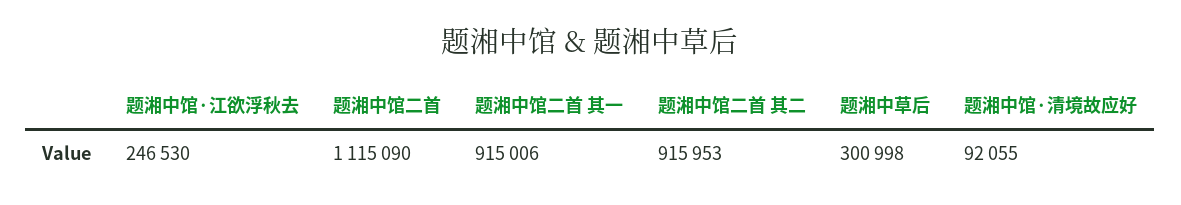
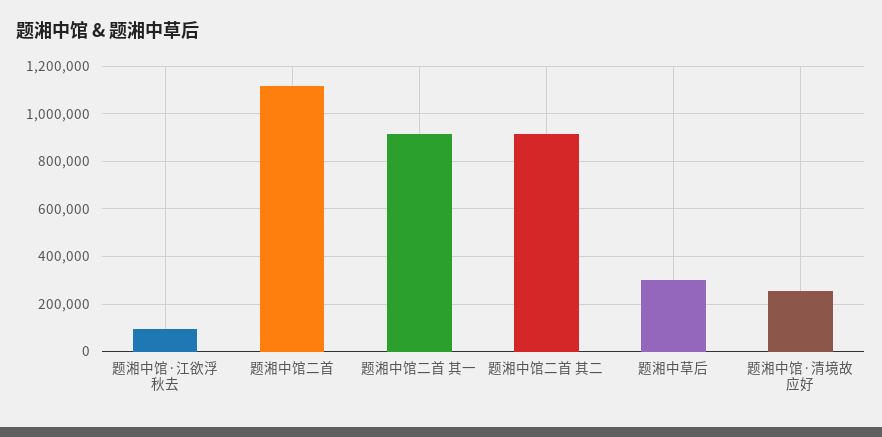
题湘中馆·江欲浮秋去: 246530 -> 100000
题湘中馆·清境故应好: 92055 -> 250000

